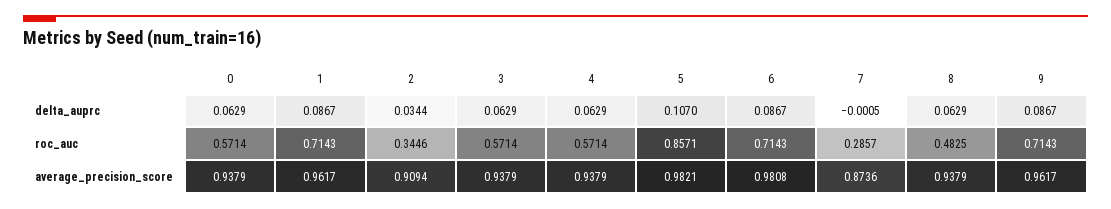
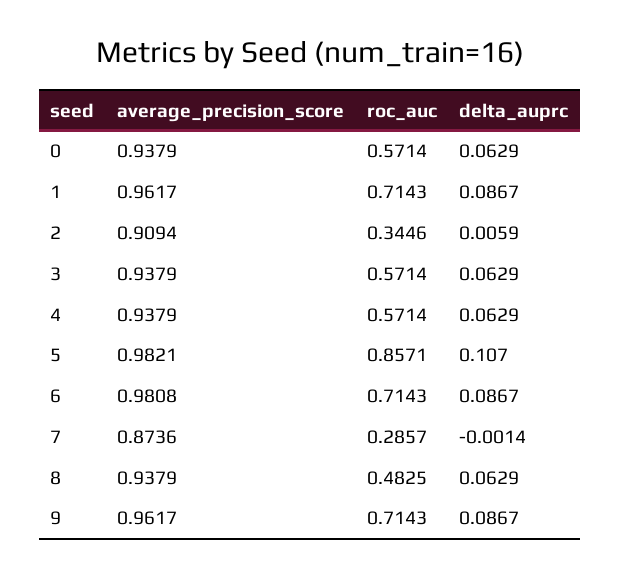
2, delta_auprc: 0.0344 -> 0.0059
7, delta_auprc: -0.0005 -> -0.0014

